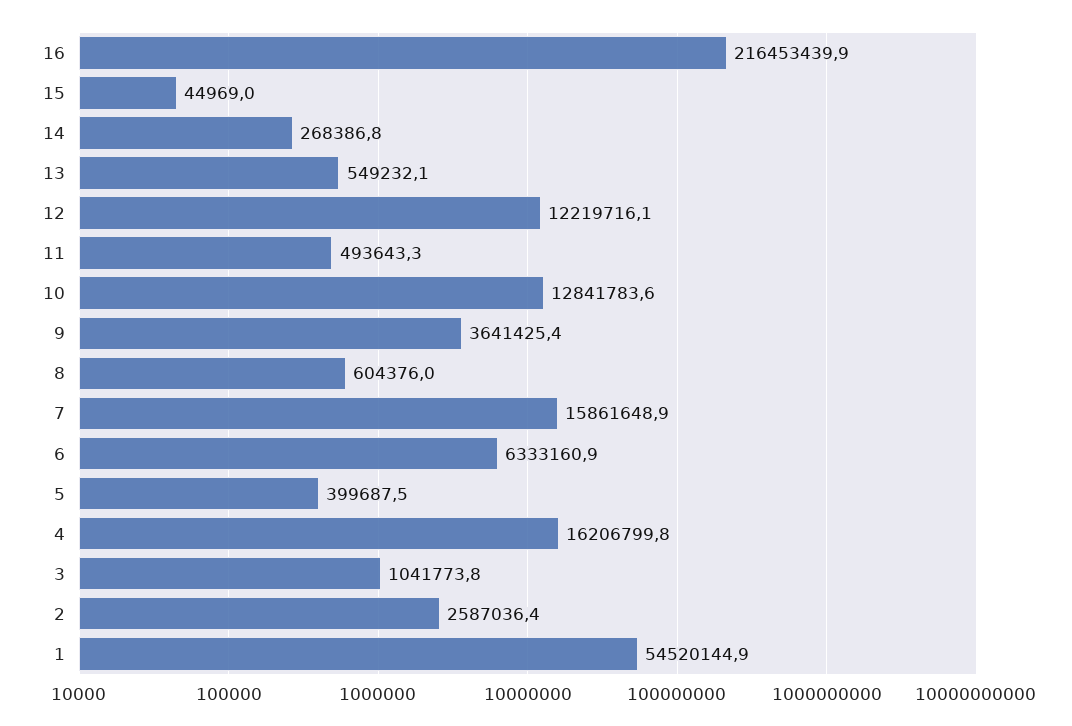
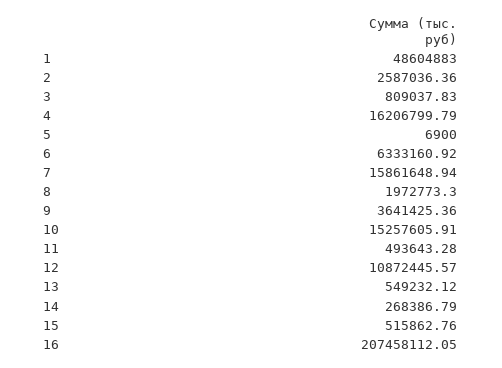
16: 216453439.9 -> 207458112.05
15: 44969 -> 515862.76
12: 12219716.1 -> 10872445.57
10: 12841783.6 -> 15257605.91
8: 604376 -> 1972773.3
5: 399687.5 -> 6900
3: 1041773.8 -> 809037.83
1: 54520144.9 -> 48604883

